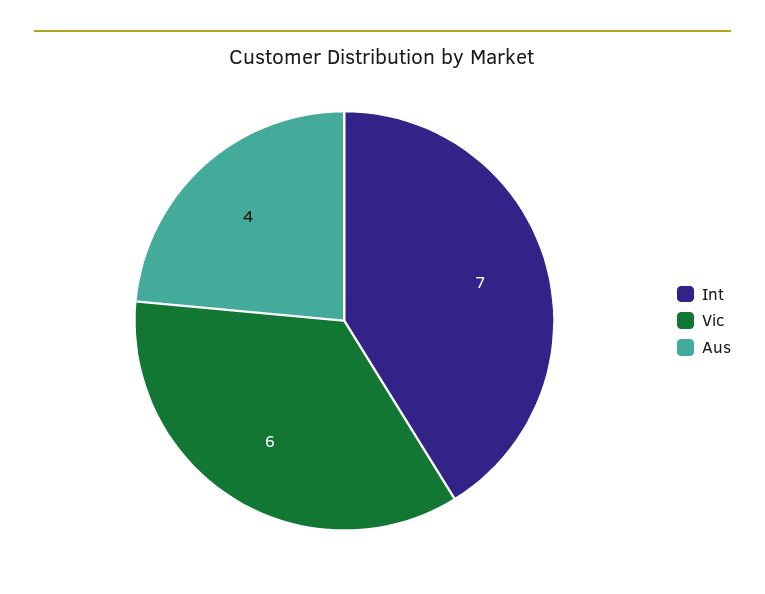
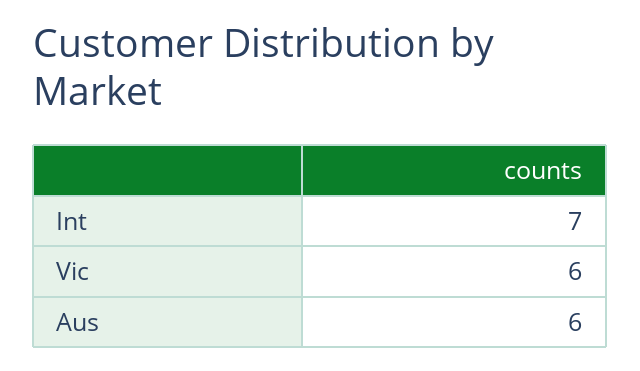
Aus: 4 -> 6

